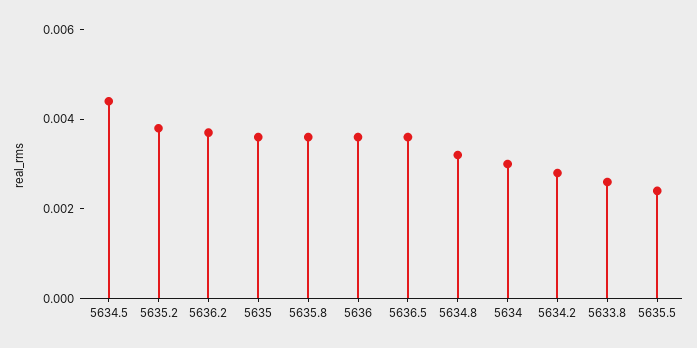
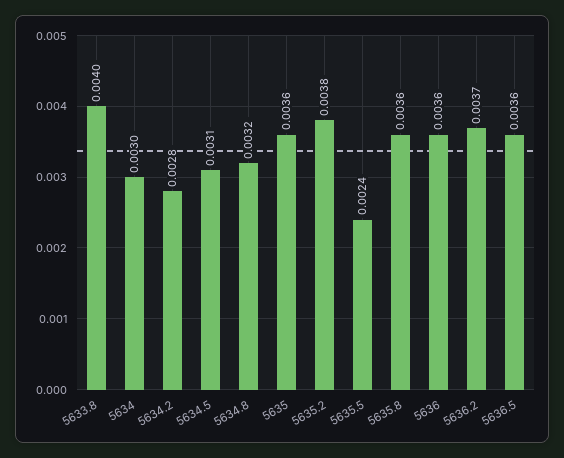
5634.5: 0.0045 -> 0.0031
5633.8: 0.0025 -> 0.004

